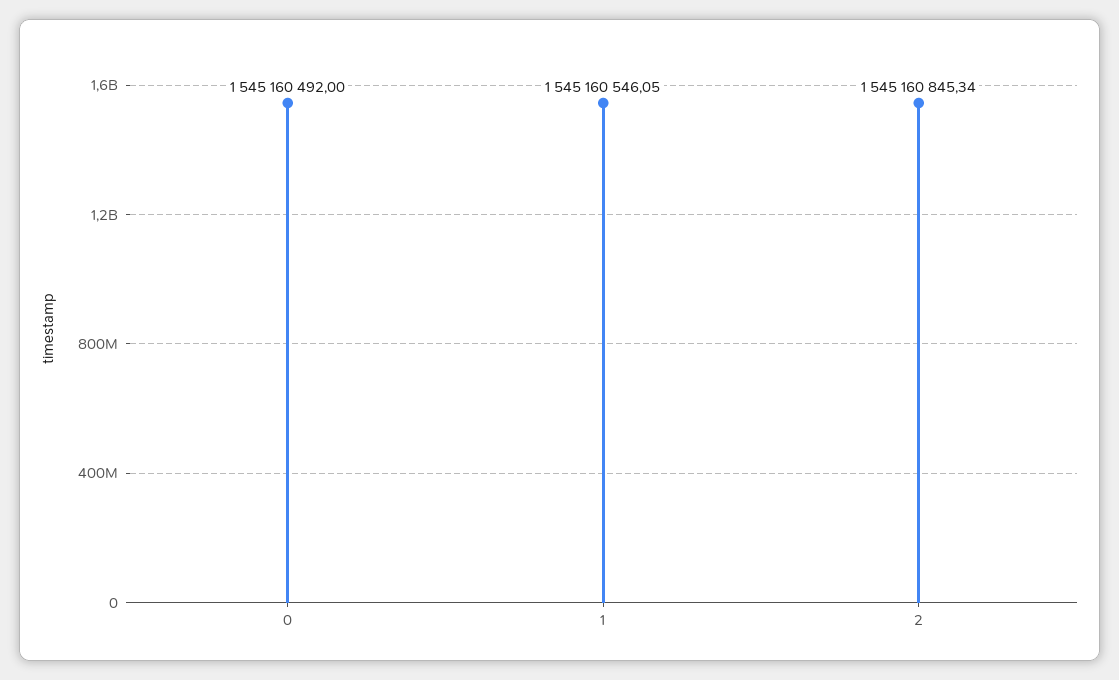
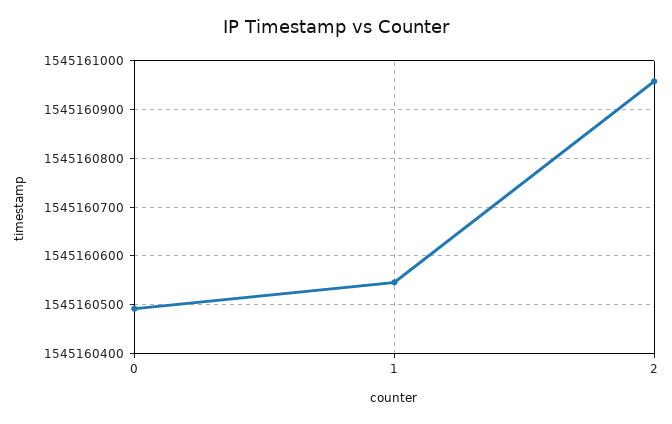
2: 1545160845.34 -> 1545160960

